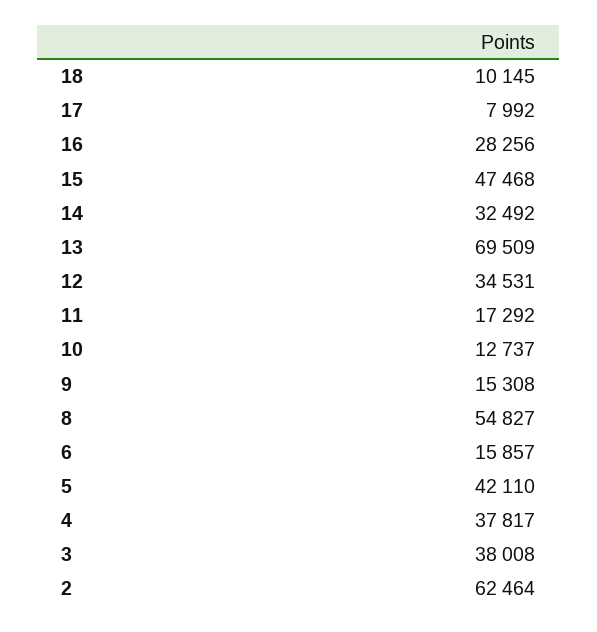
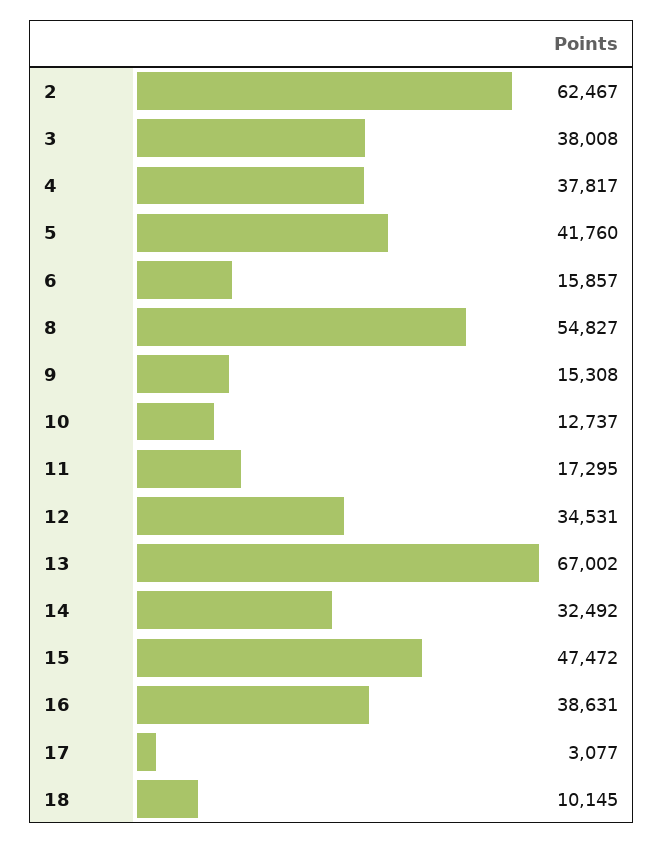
17: 7992 -> 3077
16: 28256 -> 38631
15: 47468 -> 47472
13: 69509 -> 67002
11: 17292 -> 17295
5: 42110 -> 41760
2: 62464 -> 62467

